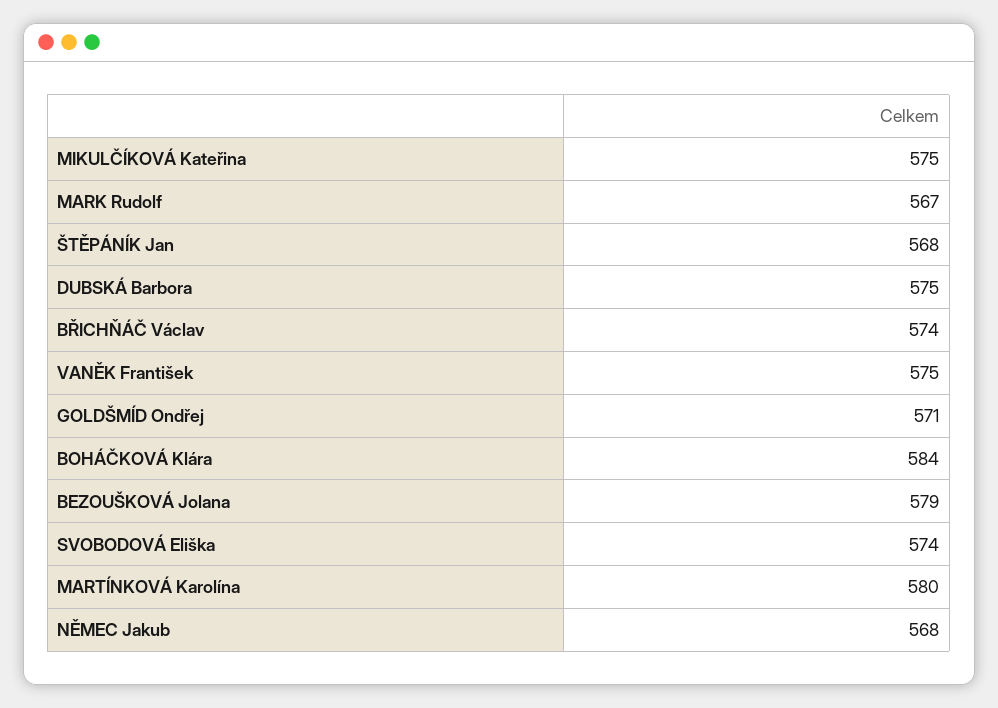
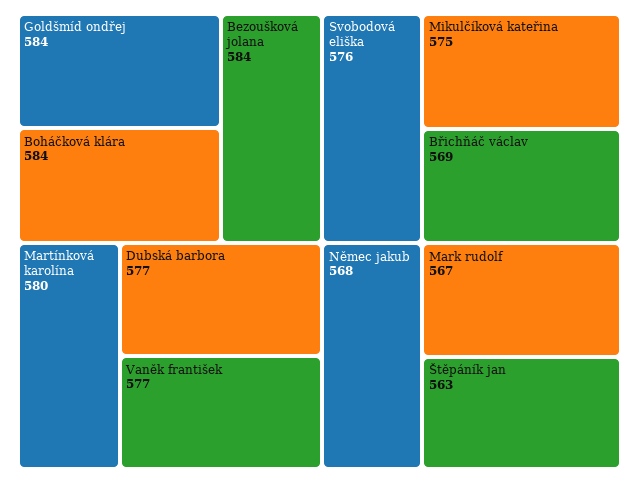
ŠTĚPÁNÍK Jan: 568 -> 563
DUBSKÁ Barbora: 575 -> 577
BŘICHŇÁČ Václav: 574 -> 569
VANĚK František: 575 -> 577
GOLDŠMÍD Ondřej: 571 -> 584
BEZOUŠKOVÁ Jolana: 579 -> 584
SVOBODOVÁ Eliška: 574 -> 576

